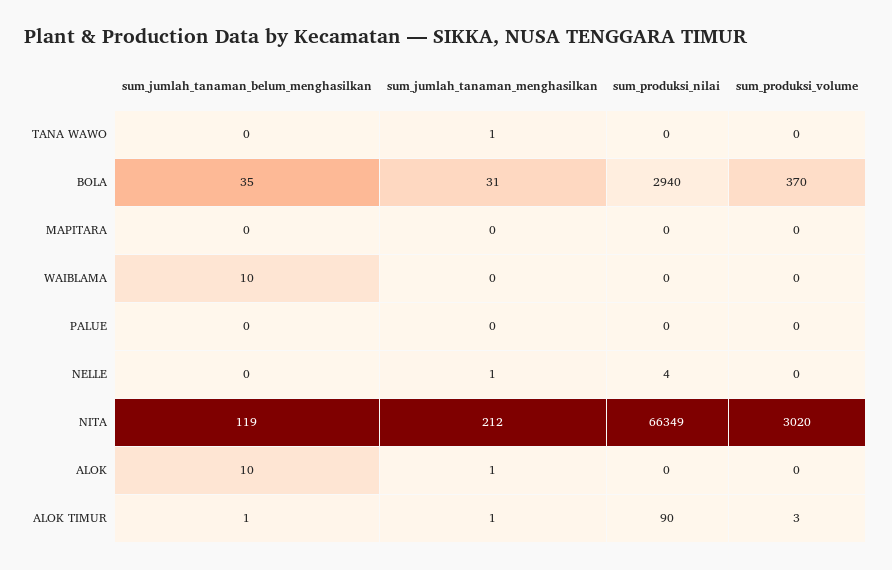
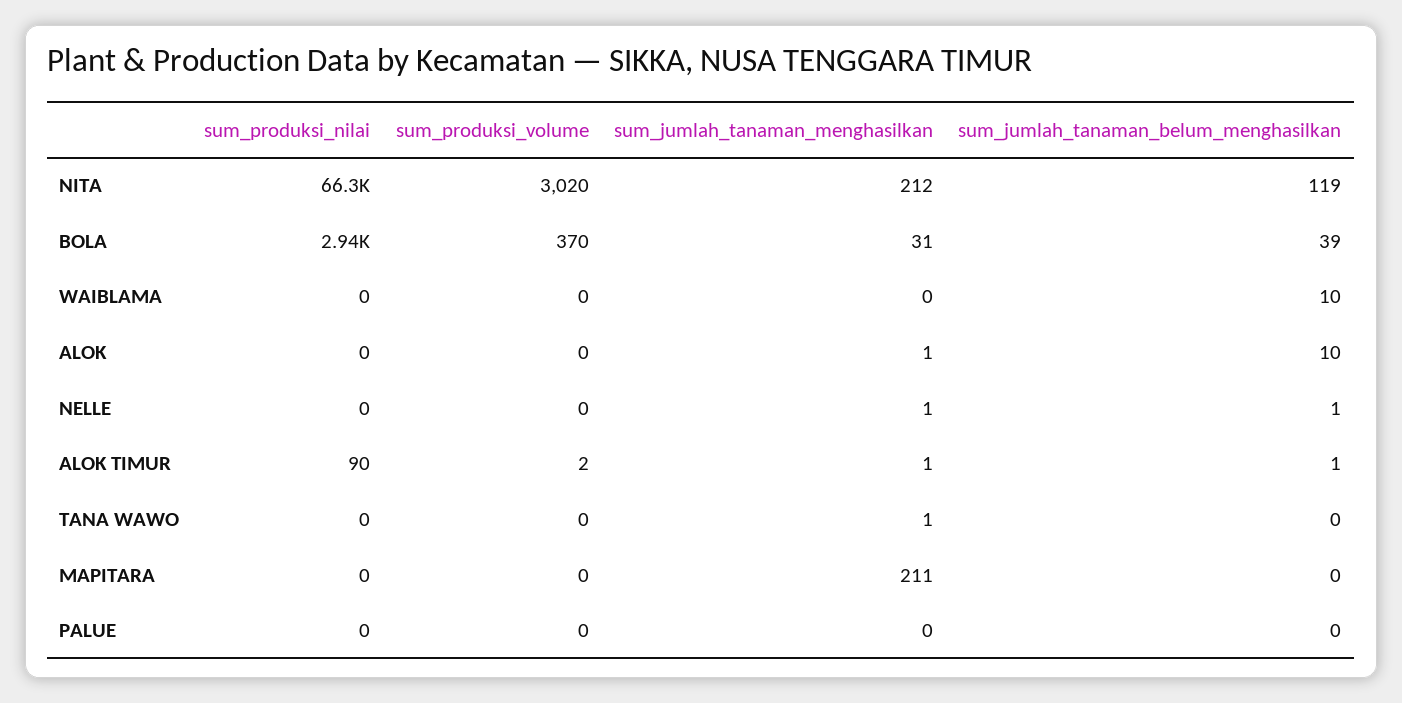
sum_jumlah_tanaman_belum_menghasilkan, BOLA: 35 -> 39
sum_jumlah_tanaman_menghasilkan, MAPITARA: 0 -> 211
sum_jumlah_tanaman_belum_menghasilkan, NELLE: 0 -> 1
sum_produksi_nilai, NELLE: 4 -> 0
sum_produksi_volume, ALOK TIMUR: 3 -> 2

